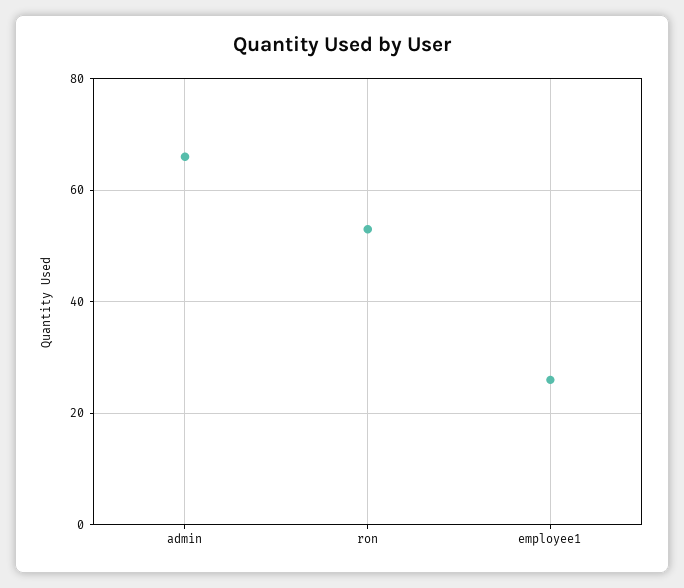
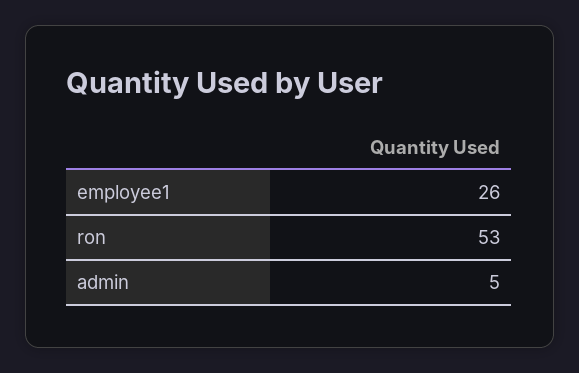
admin: 65 -> 5

